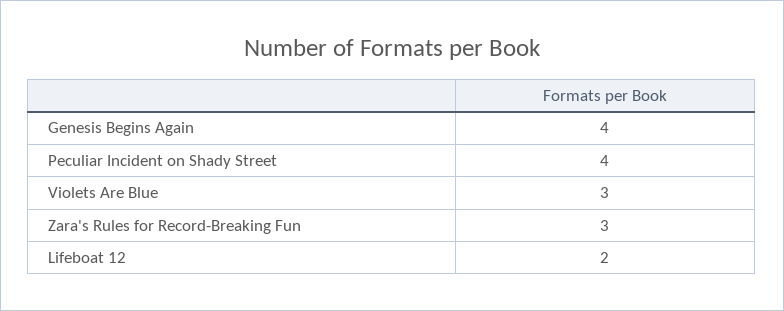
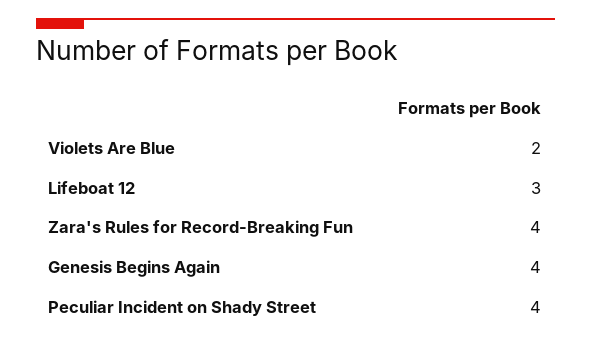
Violets Are Blue: 3 -> 2
Zara's Rules for Record-Breaking Fun: 3 -> 4
Lifeboat 12: 2 -> 3

